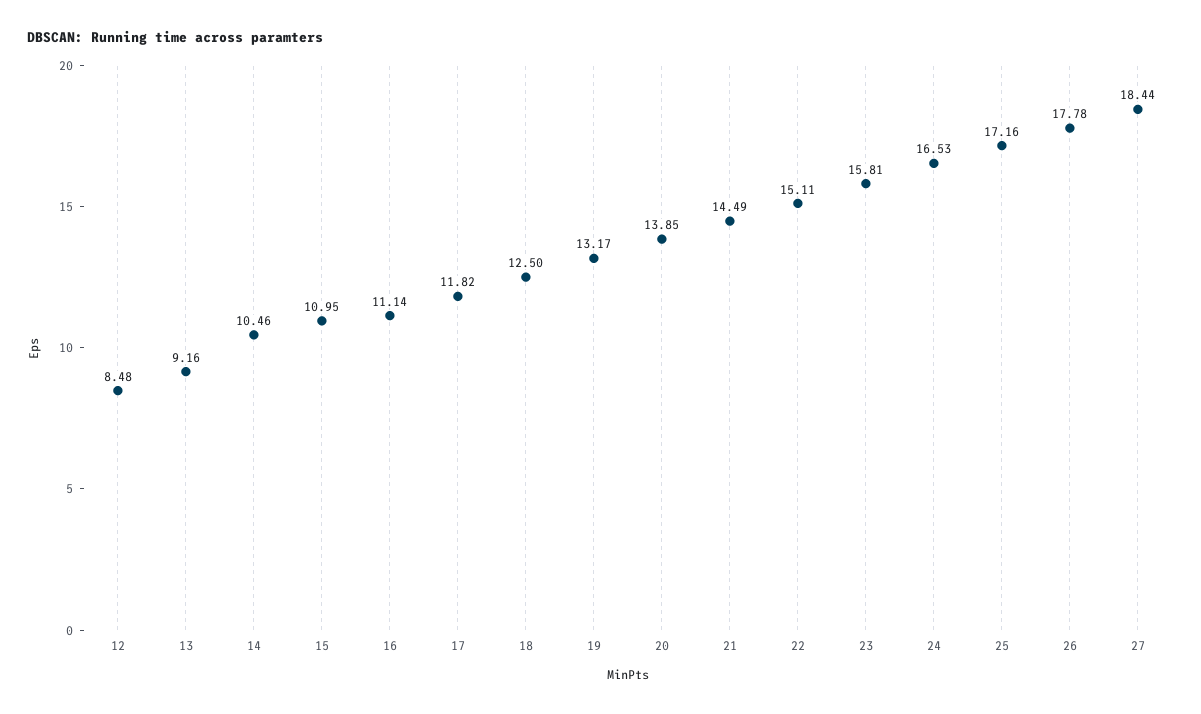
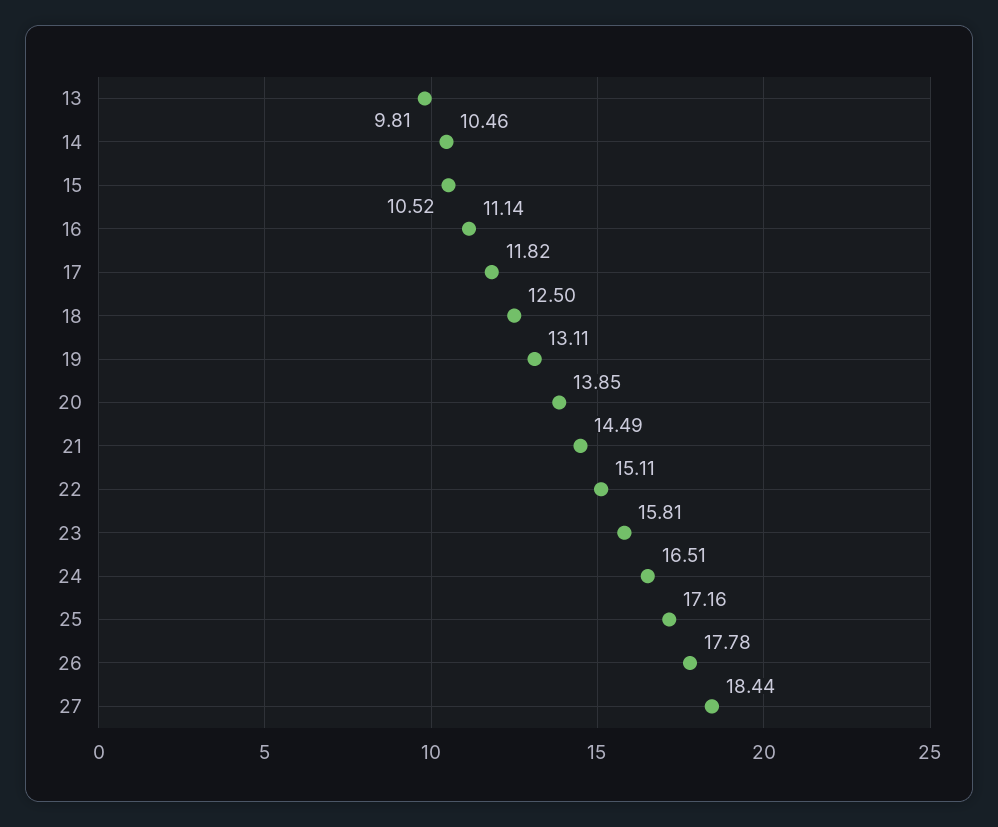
12: 8.48 -> none
13: 9.16 -> 9.81
15: 10.95 -> 10.52
19: 13.17 -> 13.11
24: 16.53 -> 16.51

